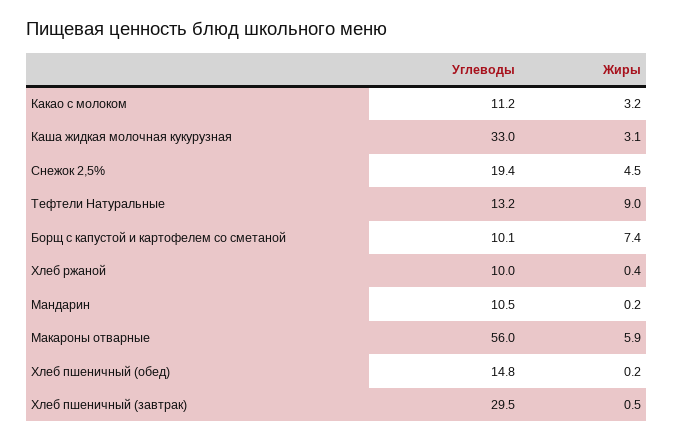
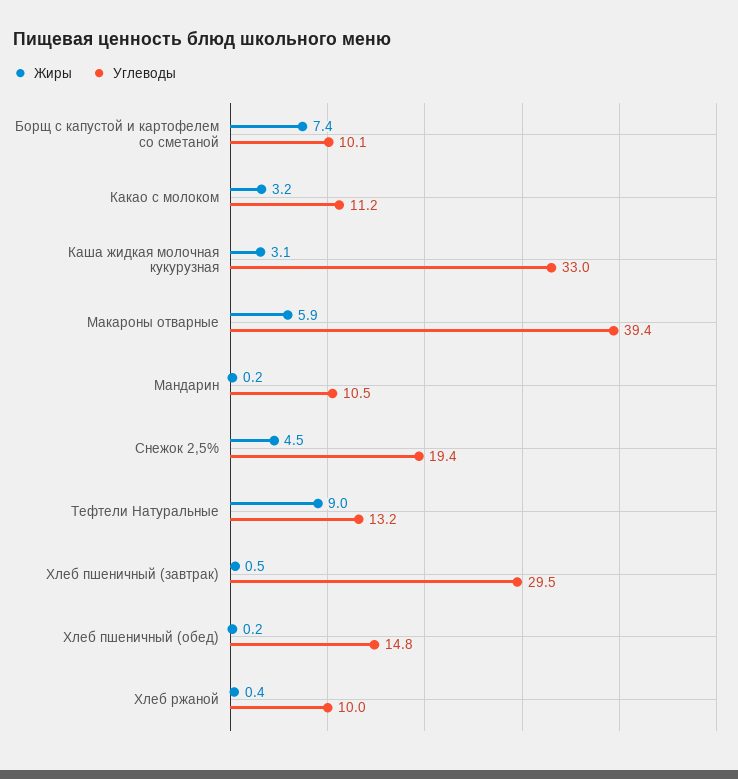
Углеводы, Макароны отварные: 56 -> 39.4

